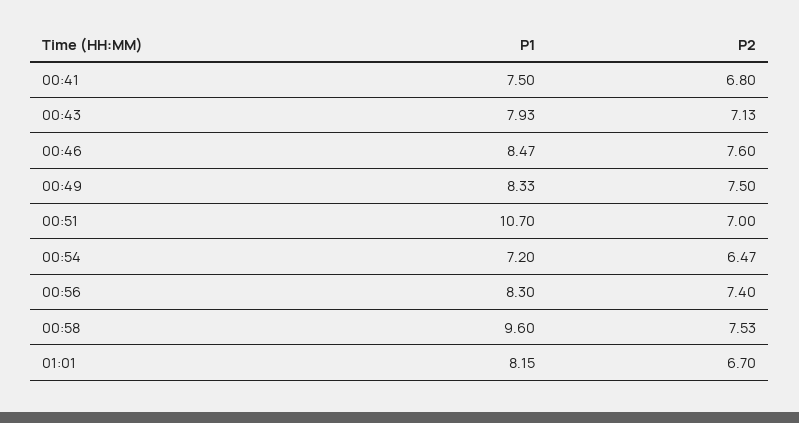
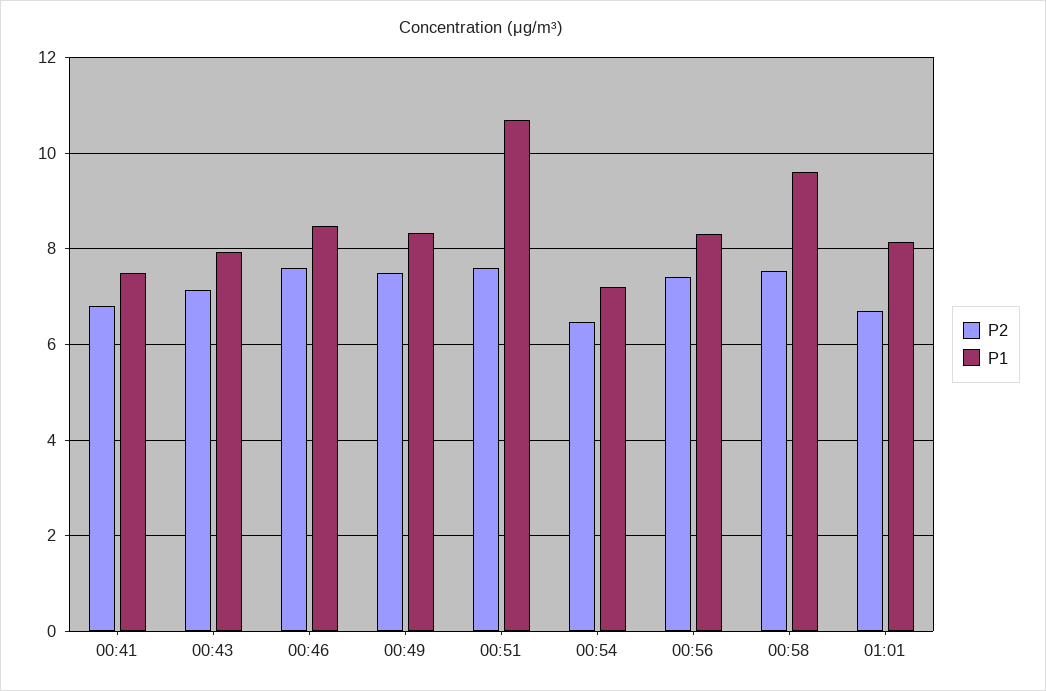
P2, 00:51: 7 -> 7.6

